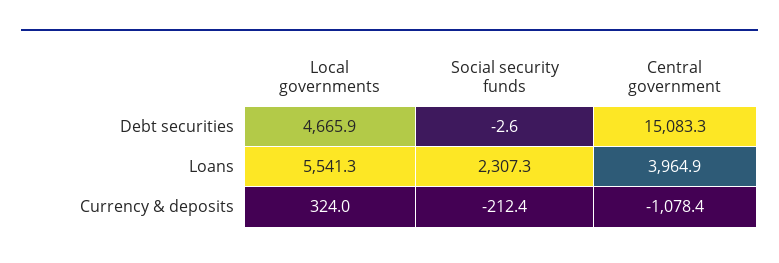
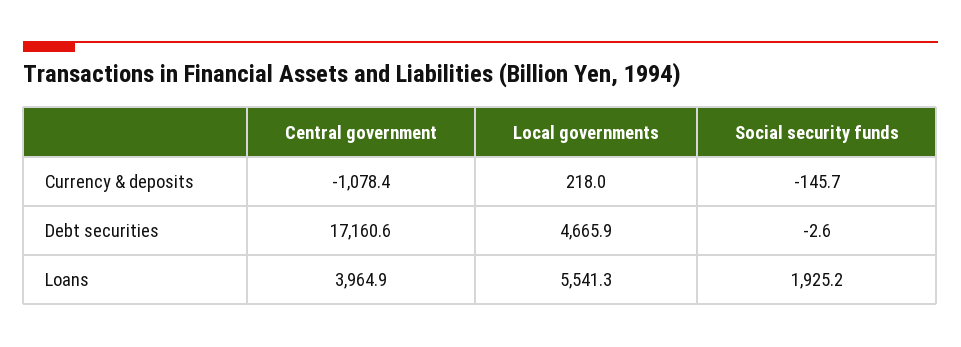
Central government, Debt securities: 15083.3 -> 17160.6
Social security funds, Loans: 2307.3 -> 1925.2
Local governments, Currency & deposits: 324 -> 218
Social security funds, Currency & deposits: -212.4 -> -145.7

